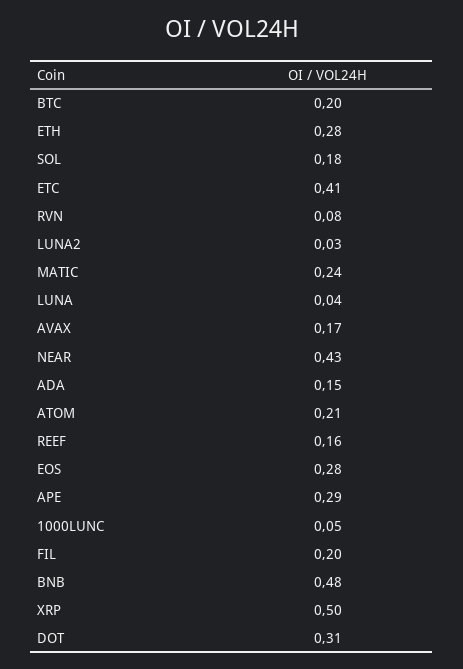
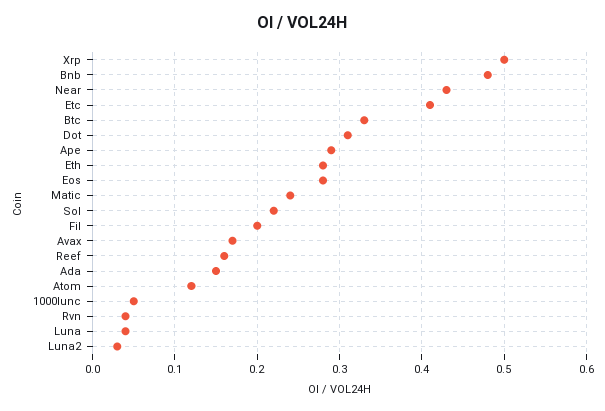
BTC: 0.2 -> 0.33
SOL: 0.18 -> 0.22
RVN: 0.08 -> 0.04
ATOM: 0.21 -> 0.12

